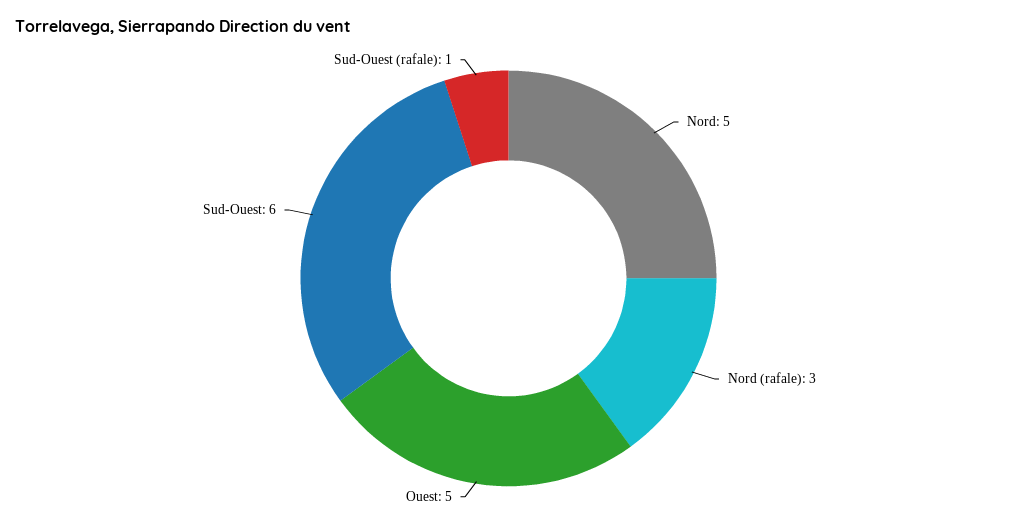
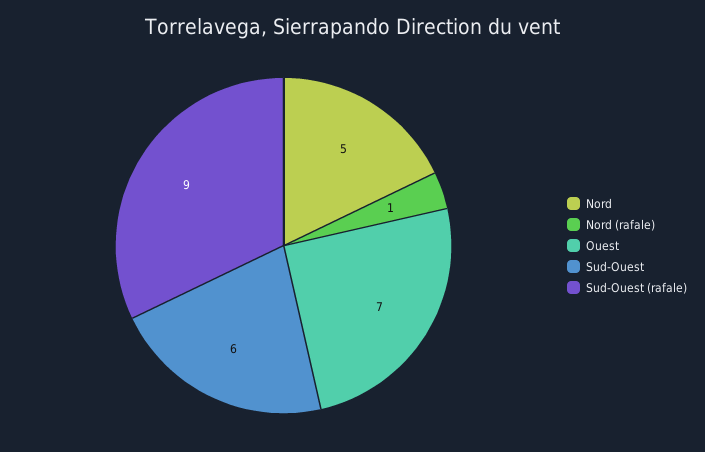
Nord (rafale): 3 -> 1
Ouest: 5 -> 7
Sud-Ouest (rafale): 1 -> 9

